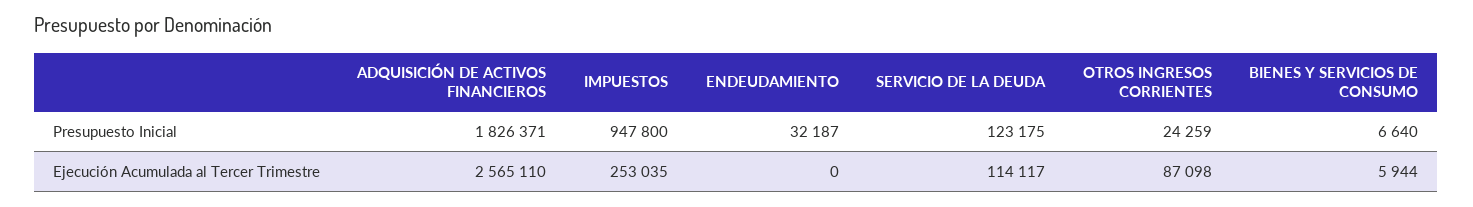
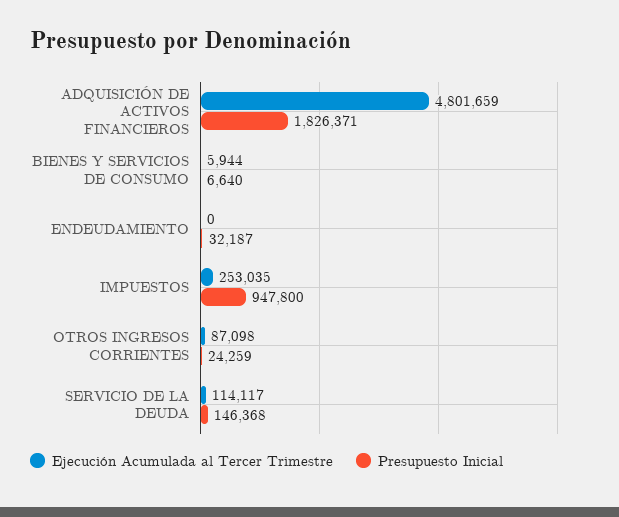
Presupuesto Inicial, SERVICIO DE LA DEUDA: 123175 -> 146368
Ejecución Acumulada al Tercer Trimestre, ADQUISICIÓN DE ACTIVOS FINANCIEROS: 2565110 -> 4801659

